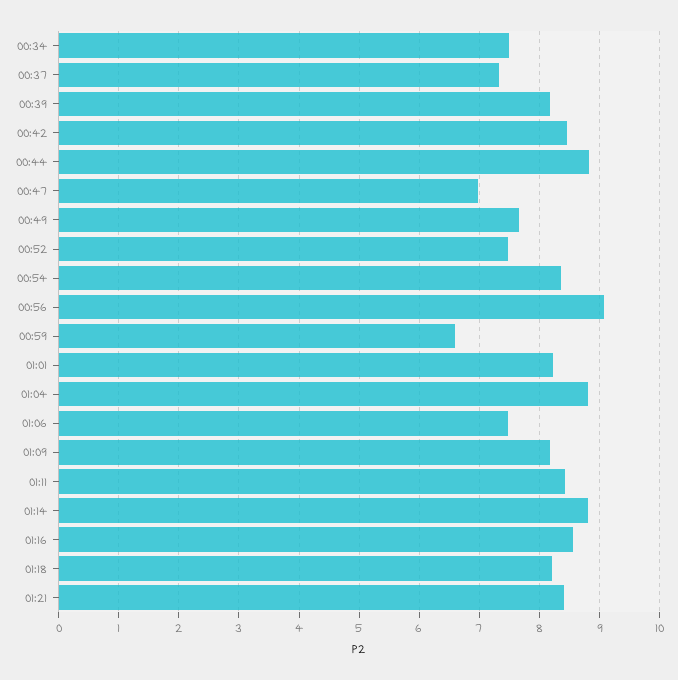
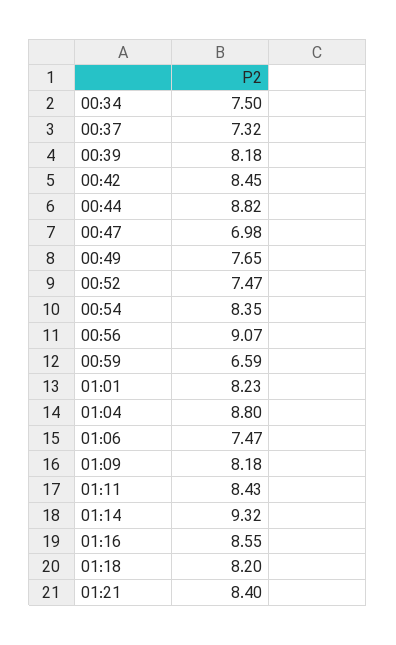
01:14: 8.8 -> 9.32

